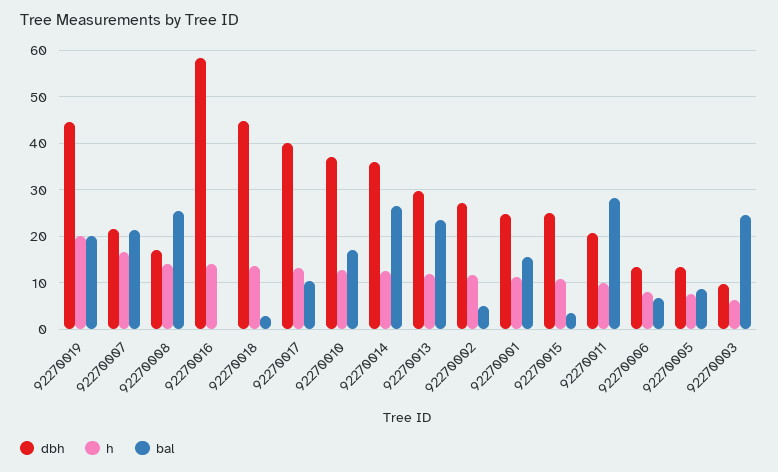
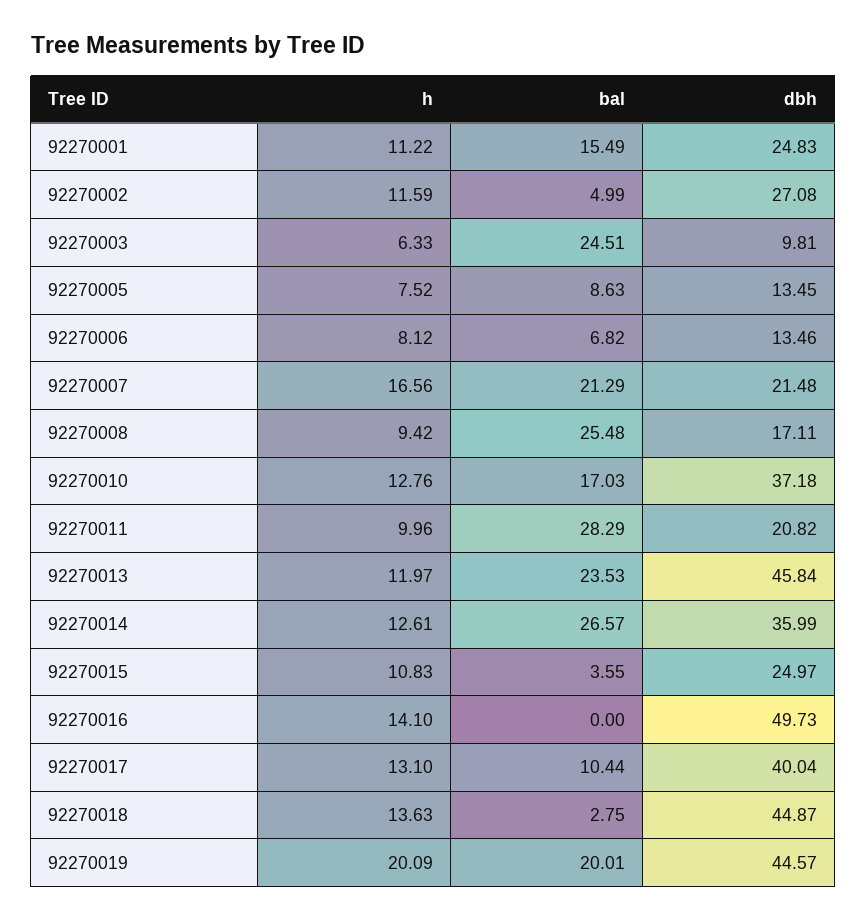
h, 92270008: 14 -> 9.42
dbh, 92270016: 58 -> 49.73
dbh, 92270013: 30 -> 45.84

